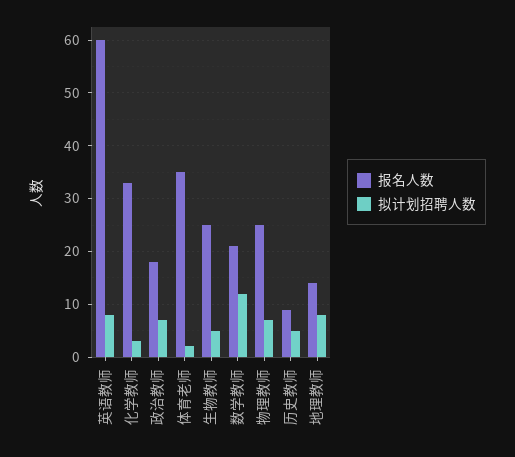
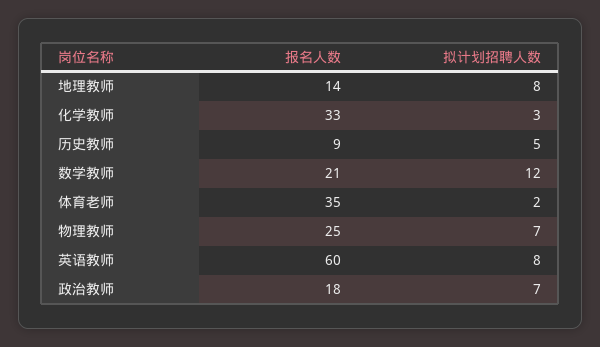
报名人数, 生物教师: 25 -> none
拟计划招聘人数, 生物教师: 5 -> none

